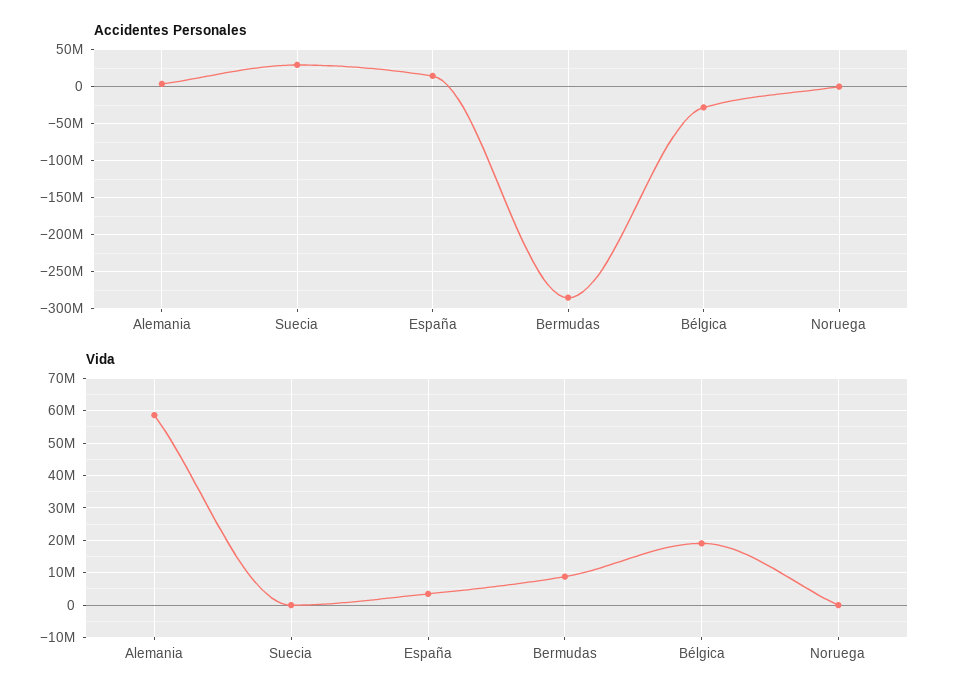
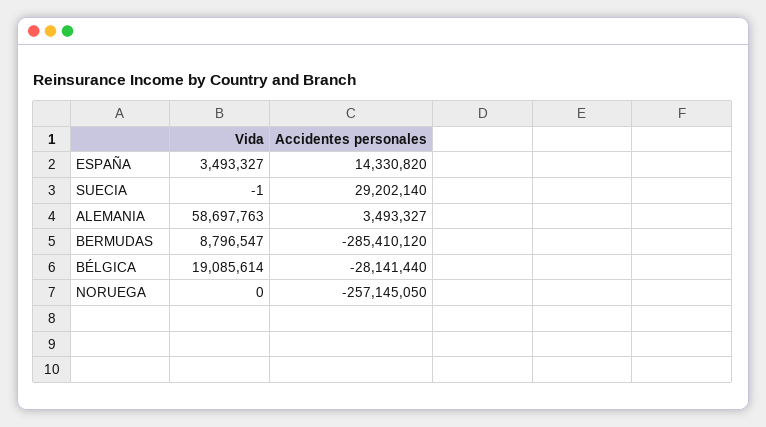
Accidentes Personales, Noruega: 0 -> -257145050

